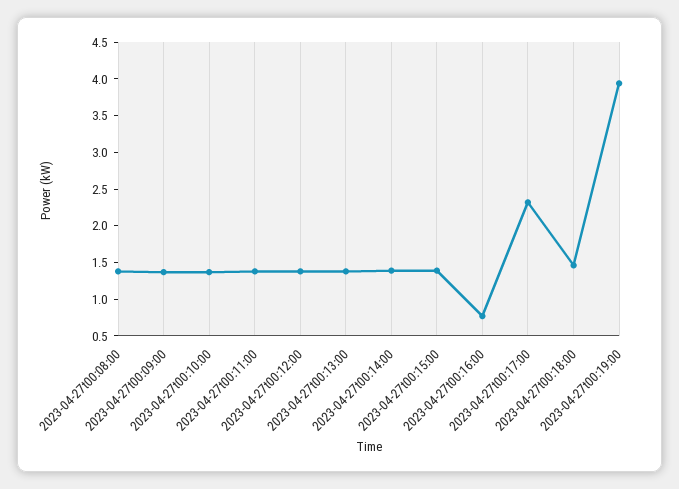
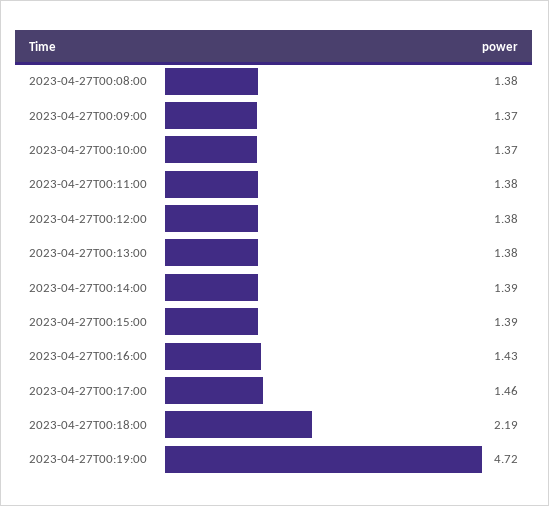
2023-04-27t00:16:00: 0.75 -> 1.43
2023-04-27t00:17:00: 2.25 -> 1.46
2023-04-27t00:18:00: 1.5 -> 2.19
2023-04-27t00:19:00: 4 -> 4.72

